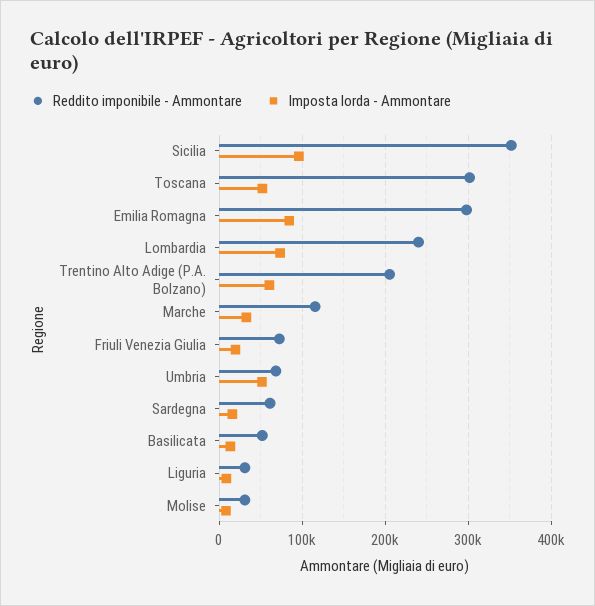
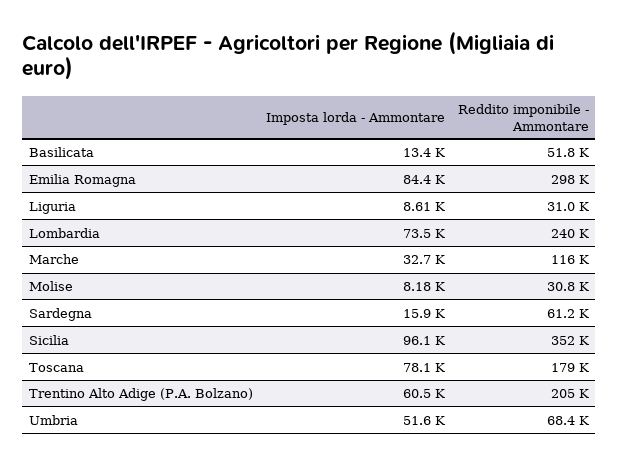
Reddito imponibile - Ammontare, Toscana: 300000 -> 179000
Imposta lorda - Ammontare, Toscana: 50000 -> 78100
Reddito imponibile - Ammontare, Friuli Venezia Giulia: 70000 -> none
Imposta lorda - Ammontare, Friuli Venezia Giulia: 20000 -> none

